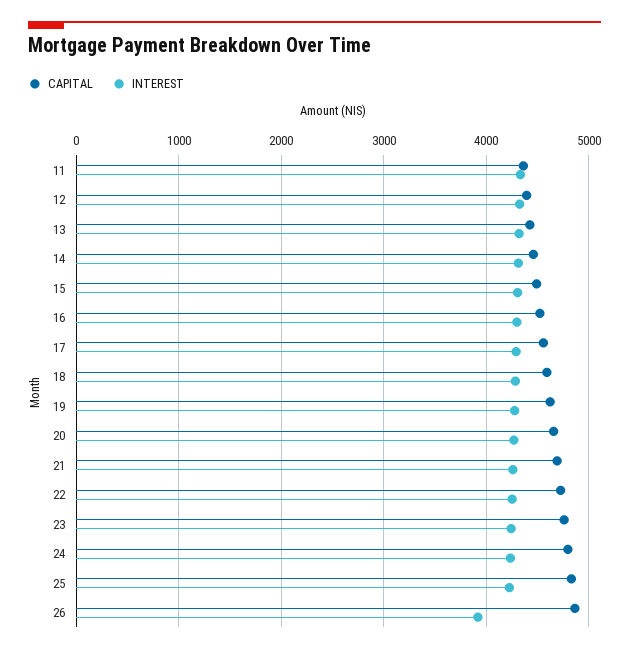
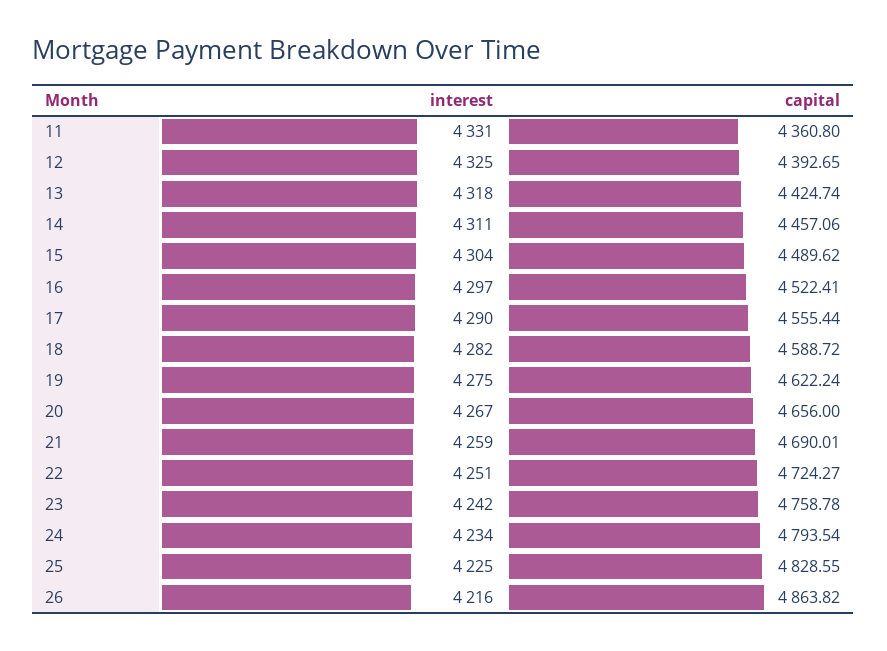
INTEREST, 26: 3900 -> 4216

